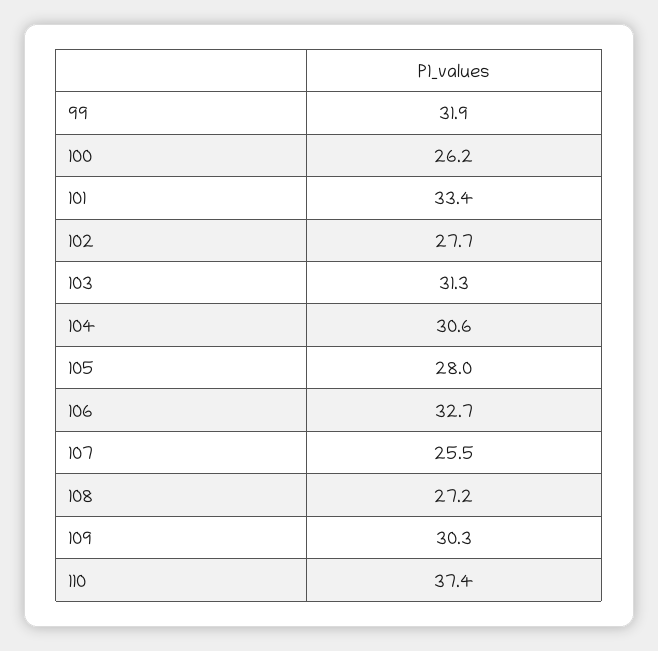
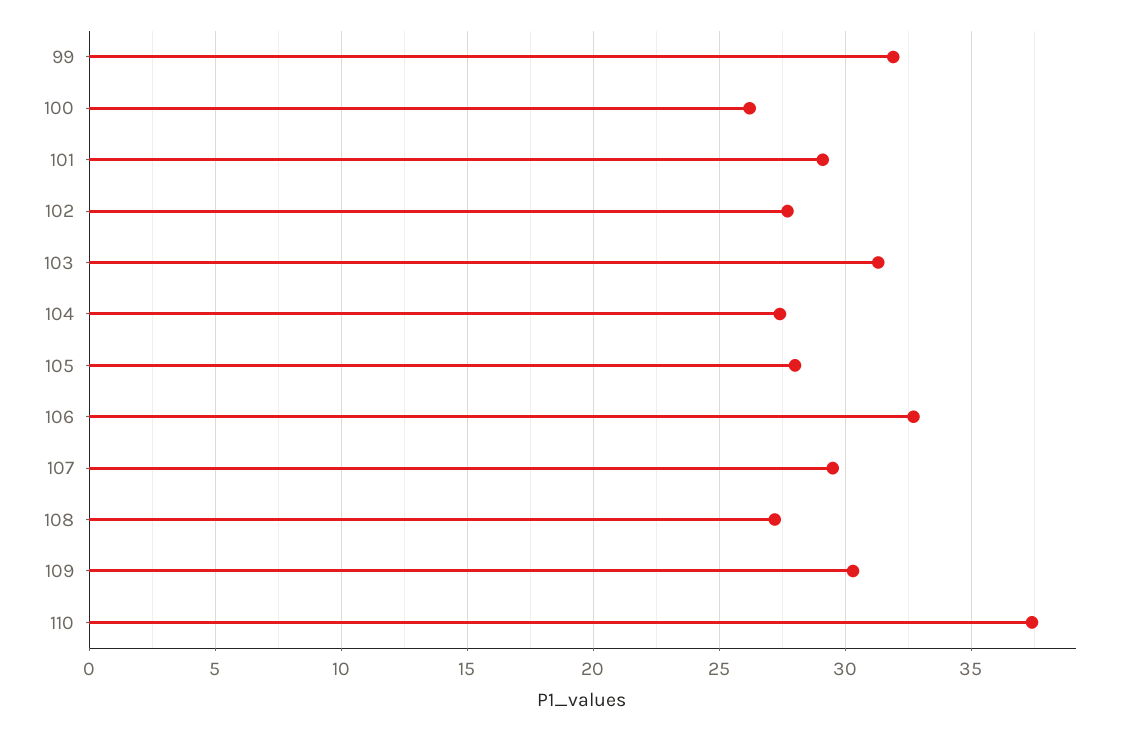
101: 33.4 -> 29
104: 30.6 -> 27.5
107: 25.5 -> 29.5

